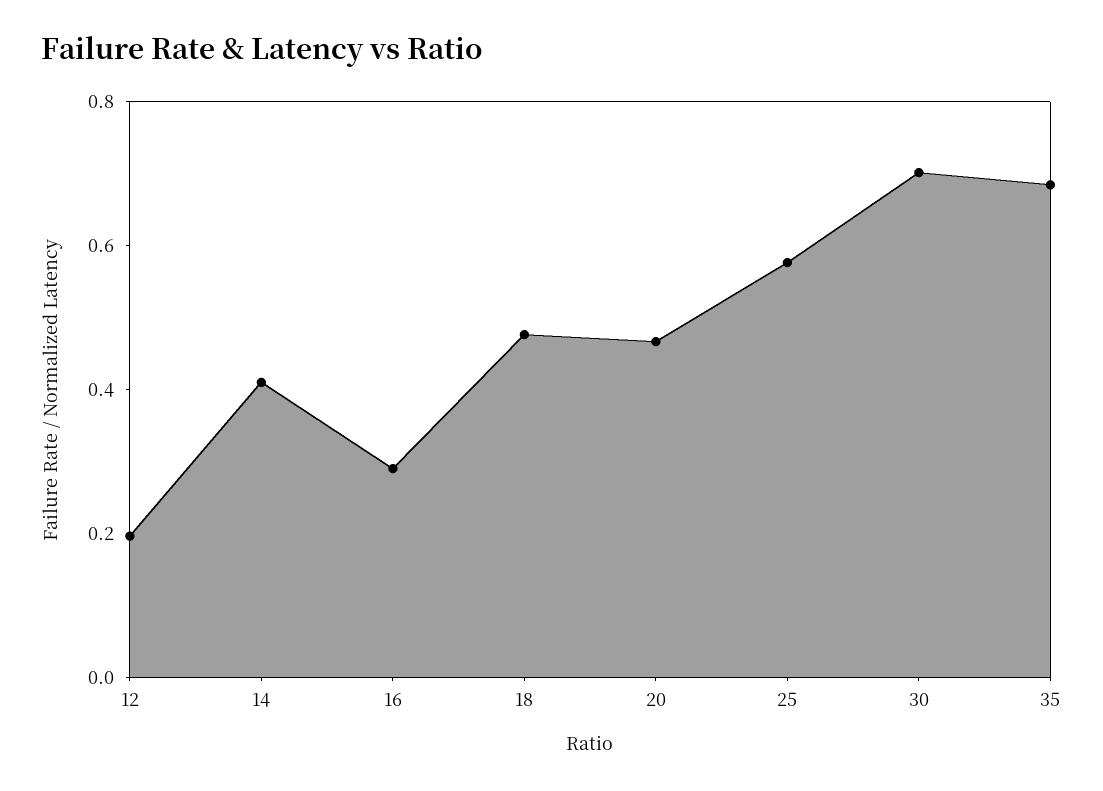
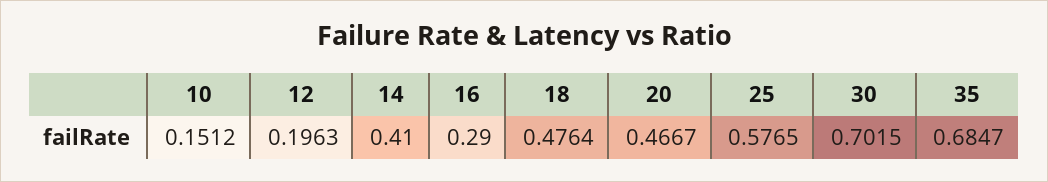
10: none -> 0.1512

